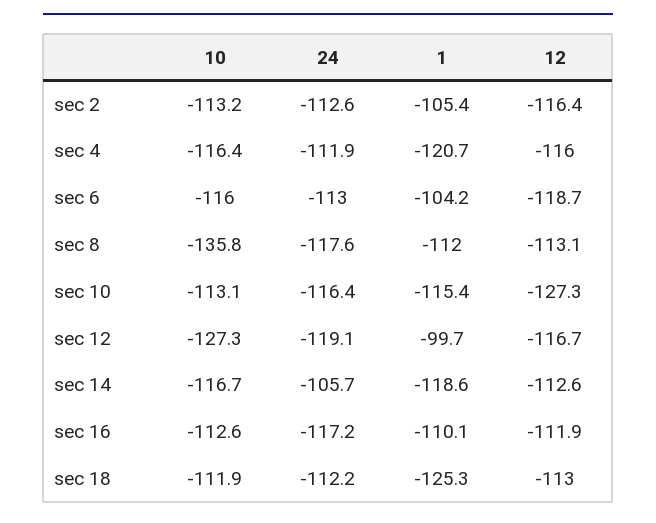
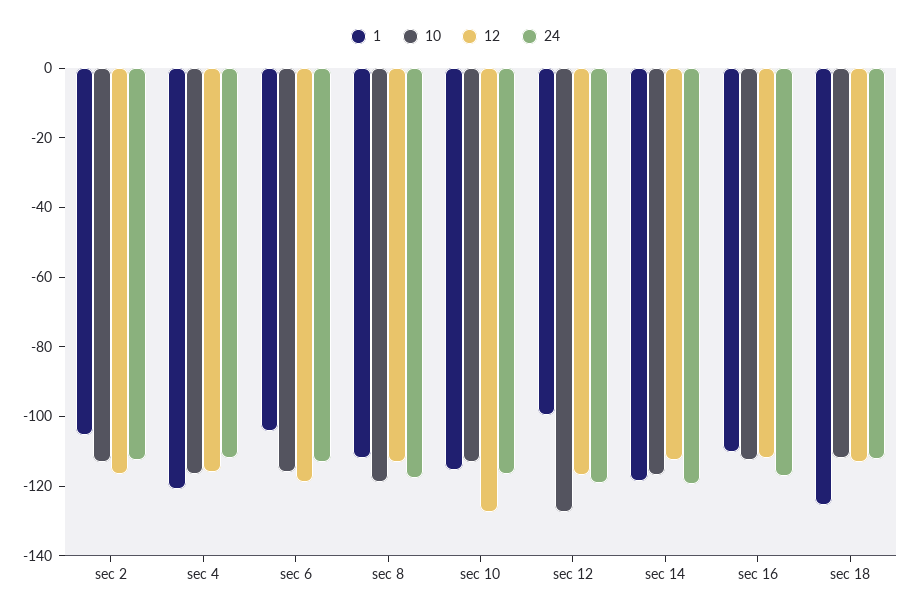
10, sec 8: -135.8 -> -120
24, sec 14: -105.7 -> -120

